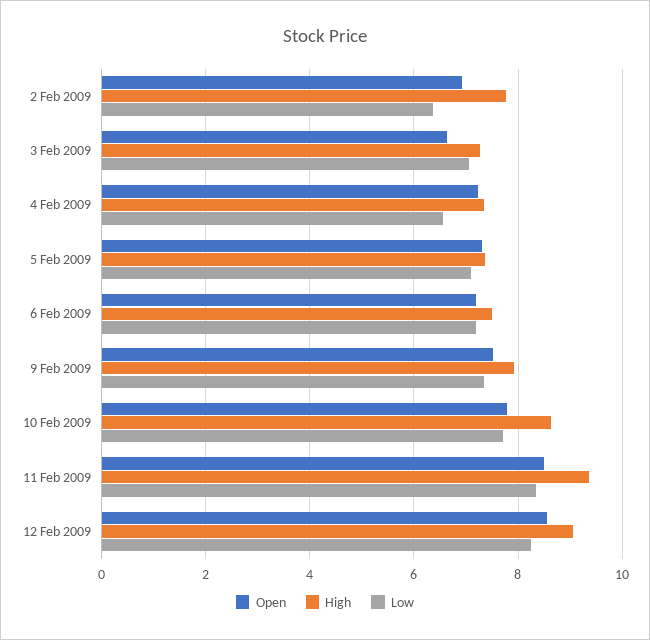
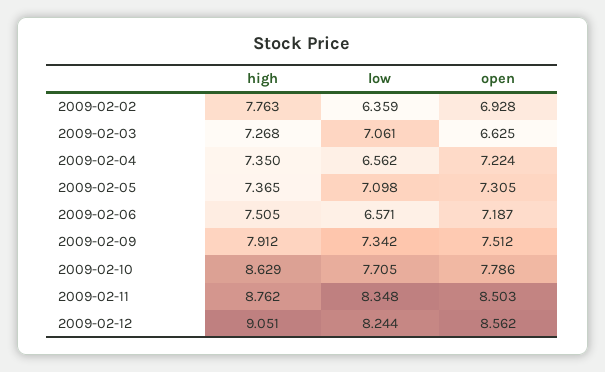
Low, 6 Feb 2009: 7.2 -> 6.571
High, 11 Feb 2009: 9.4 -> 8.762

